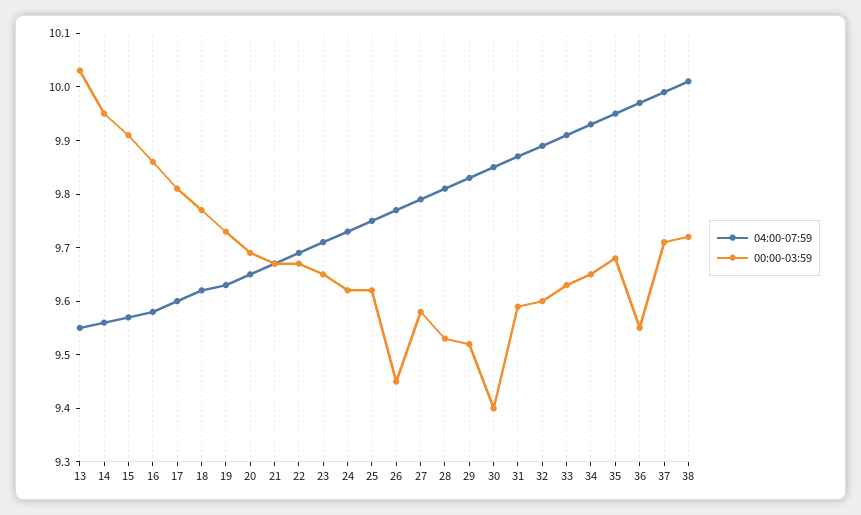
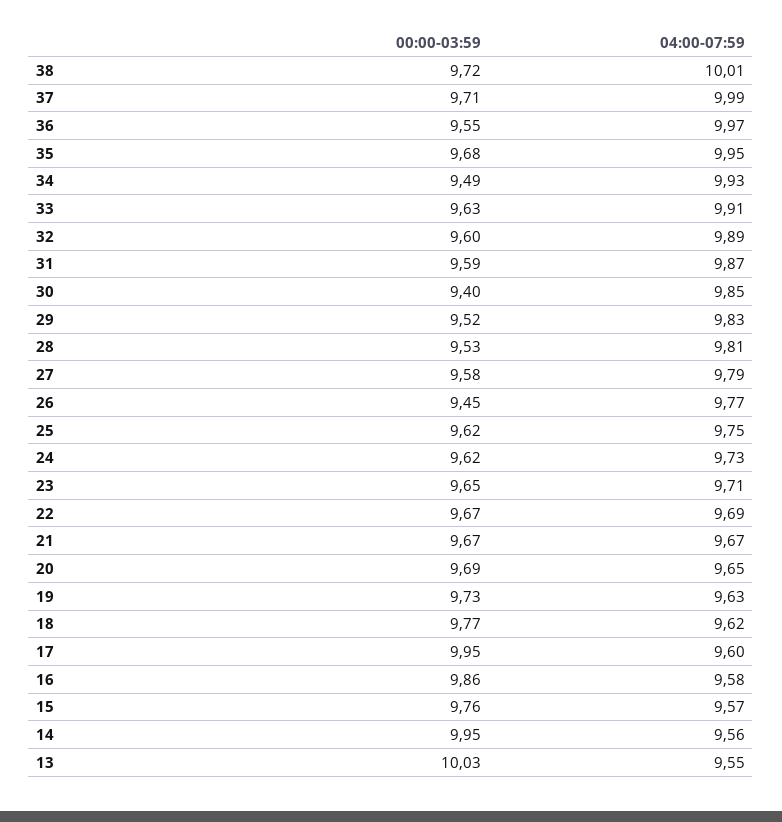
00:00-03:59, 15: 9.9 -> 9.76
00:00-03:59, 17: 9.8 -> 9.95
00:00-03:59, 34: 9.65 -> 9.49

